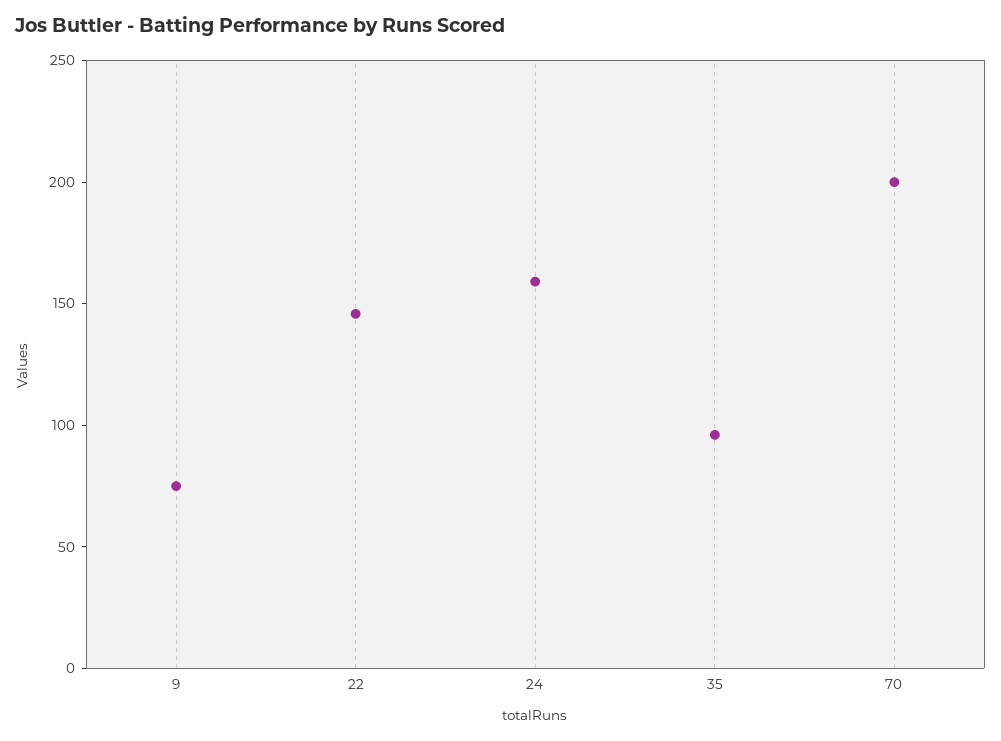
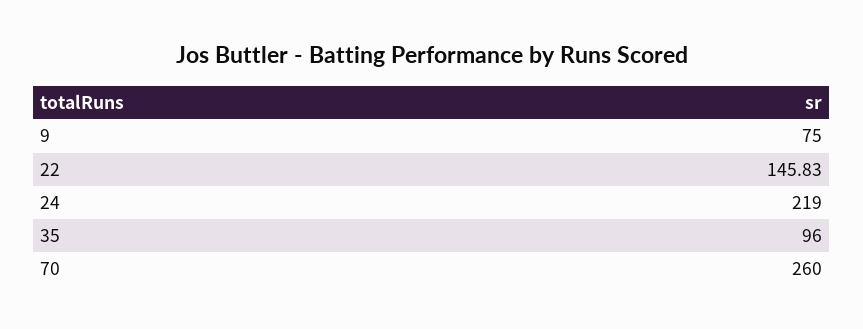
24: 160 -> 219
70: 200 -> 260

